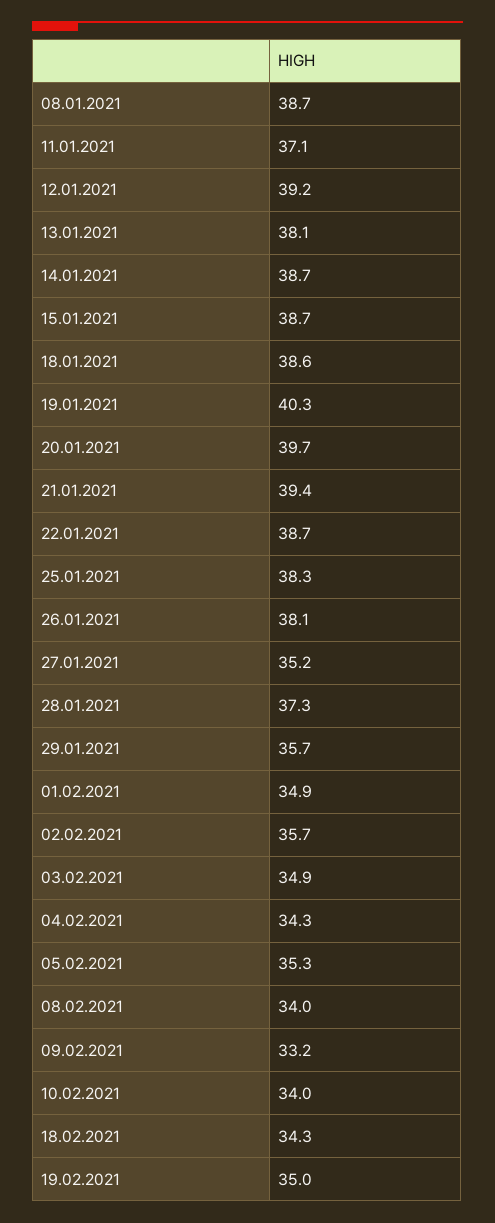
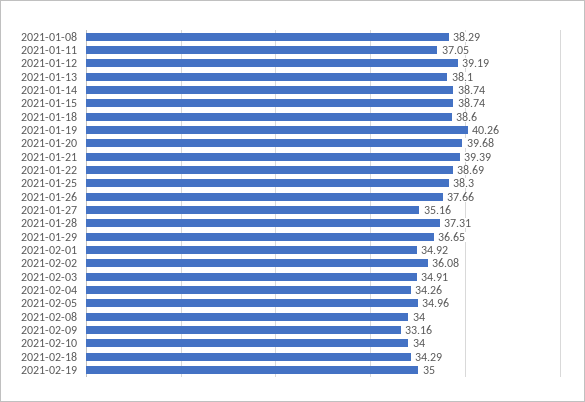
08.01.2021: 38.7 -> 38.29
26.01.2021: 38.1 -> 37.66
29.01.2021: 35.7 -> 36.65
02.02.2021: 35.7 -> 36.08
05.02.2021: 35.3 -> 34.96

